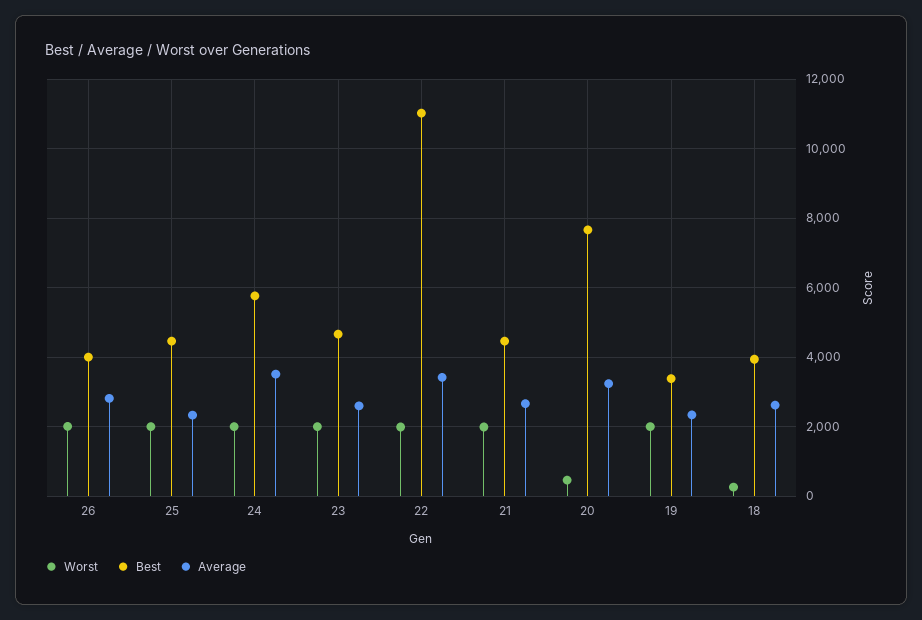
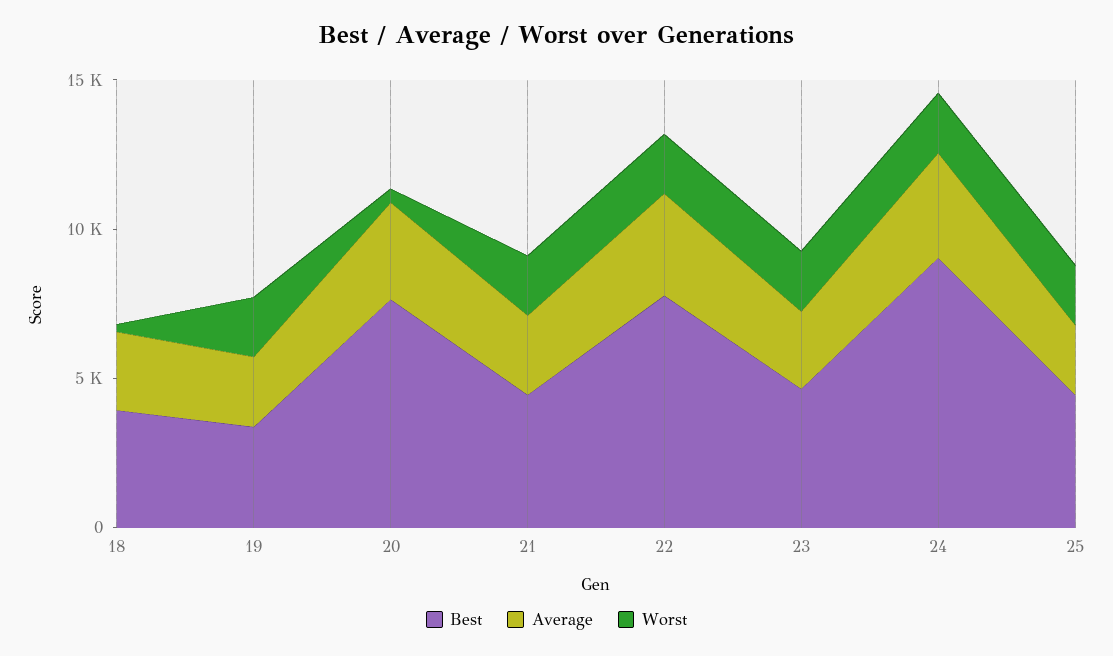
Worst, 26: 2000 -> none
Best, 26: 4000 -> none
Average, 26: 2800 -> none
Best, 24: 5800 -> 9000
Best, 22: 11000 -> 8000

